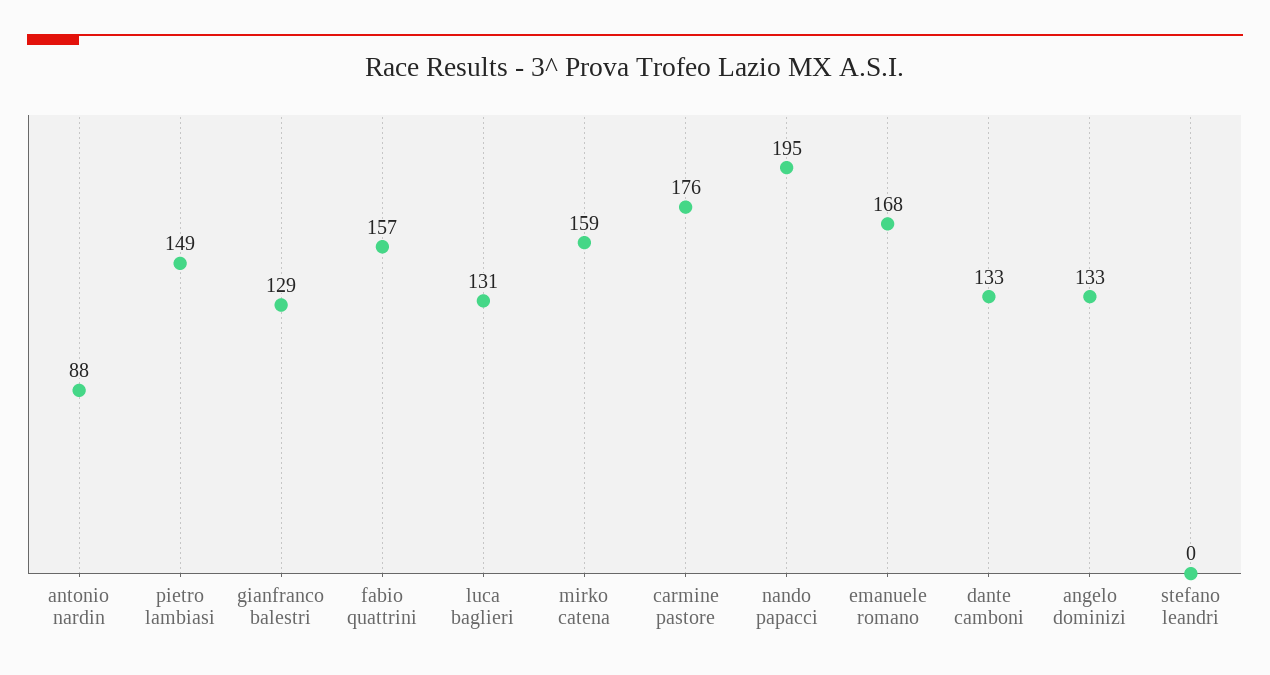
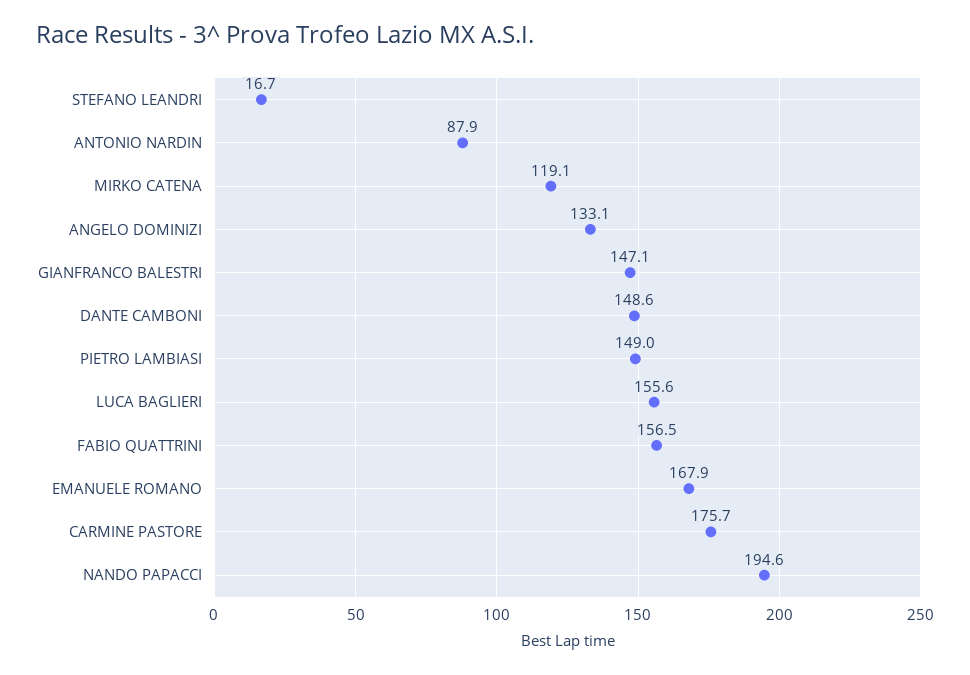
gianfranco balestri: 129 -> 147.1
luca baglieri: 131 -> 155.6
mirko catena: 159 -> 119.1
dante camboni: 133 -> 148.6
stefano leandri: 0 -> 16.7

